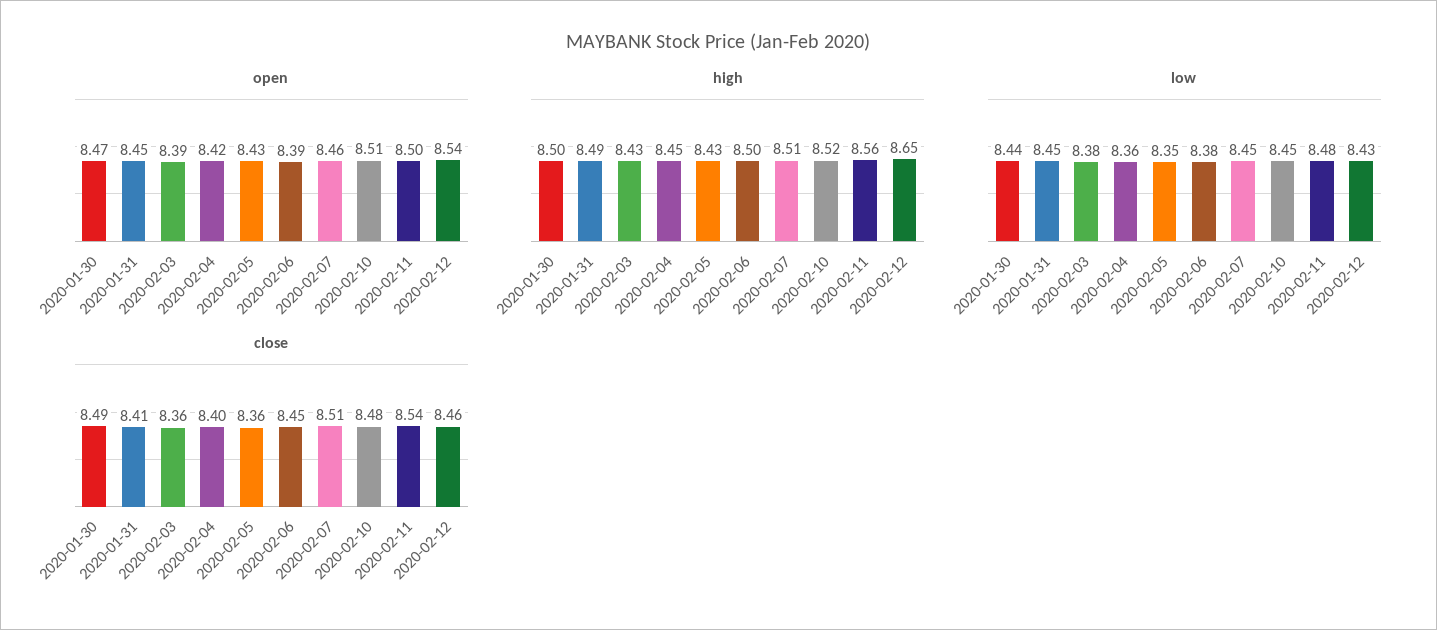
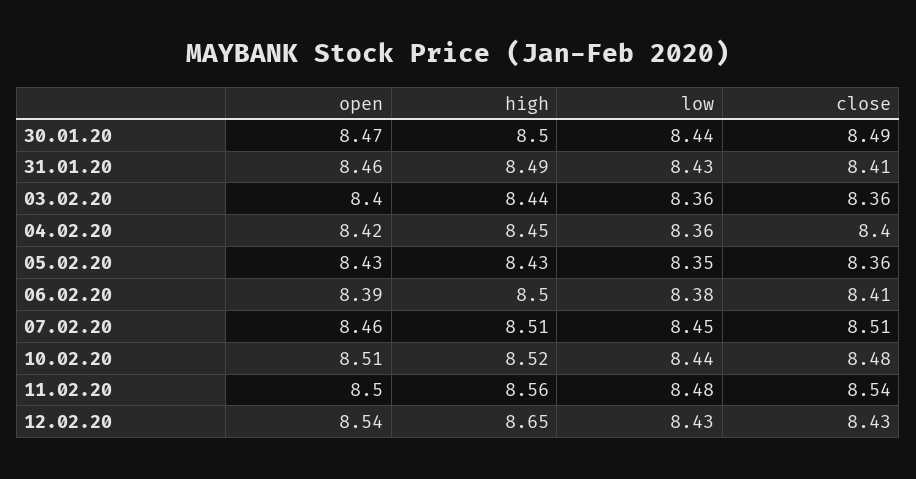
open, 2020-01-31: 8.45 -> 8.46
open, 2020-02-03: 8.39 -> 8.4
high, 2020-02-03: 8.43 -> 8.44
low, 2020-01-31: 8.45 -> 8.43
low, 2020-02-03: 8.38 -> 8.36
low, 2020-02-10: 8.45 -> 8.44
close, 2020-02-06: 8.45 -> 8.41
close, 2020-02-12: 8.46 -> 8.43

